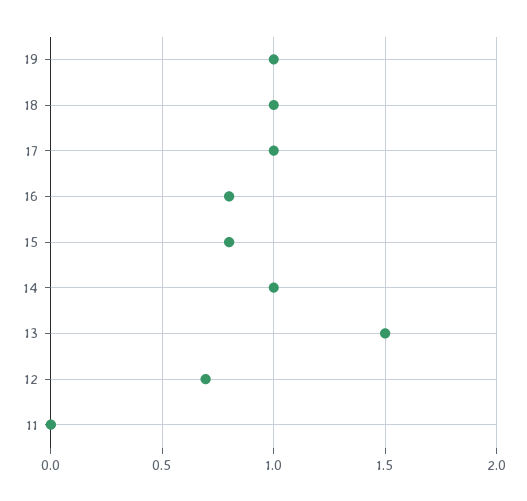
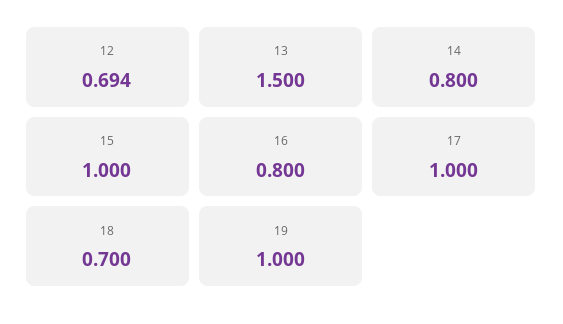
18: 1 -> 0.7
15: 0.8 -> 1
14: 1 -> 0.8
11: 0 -> none

